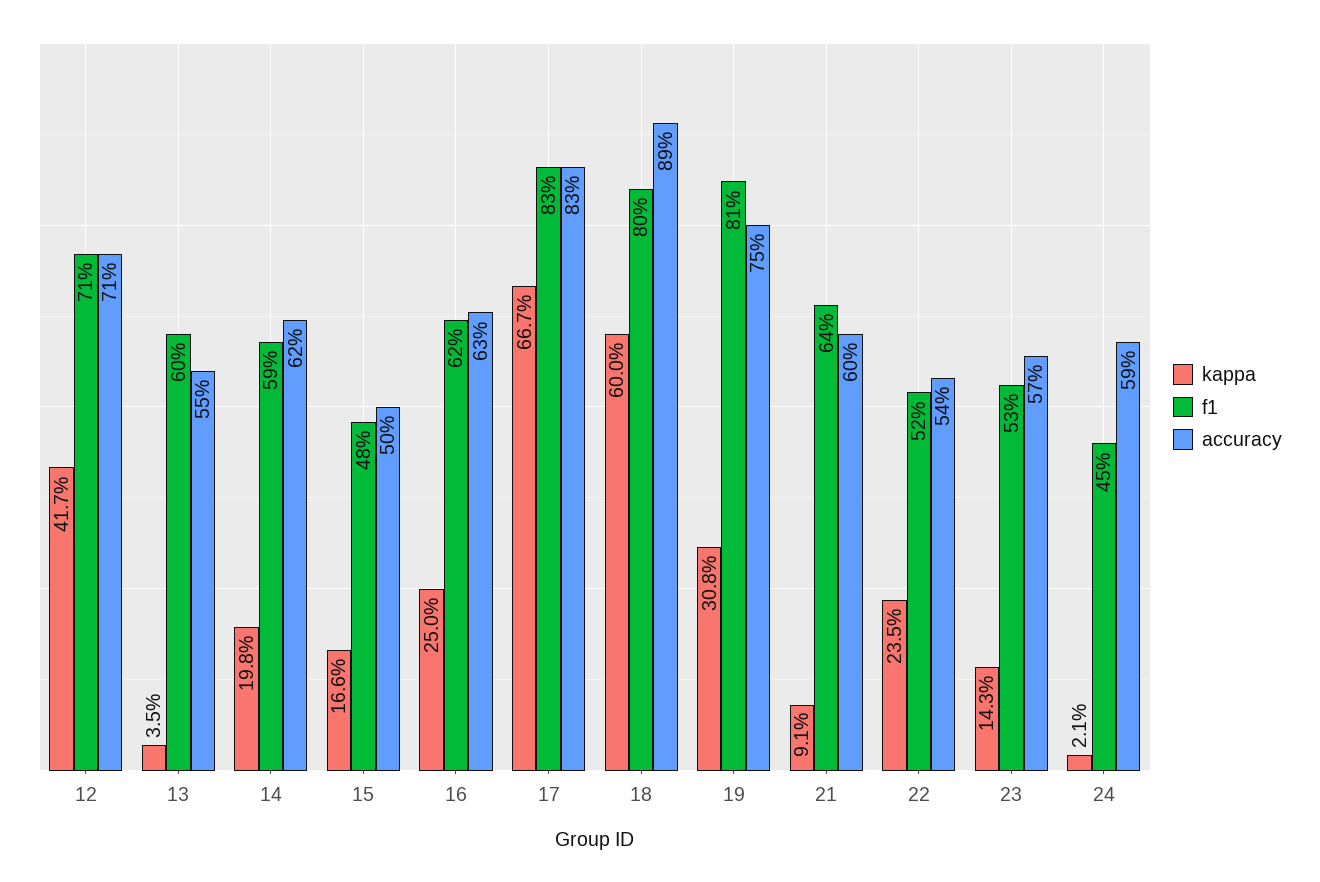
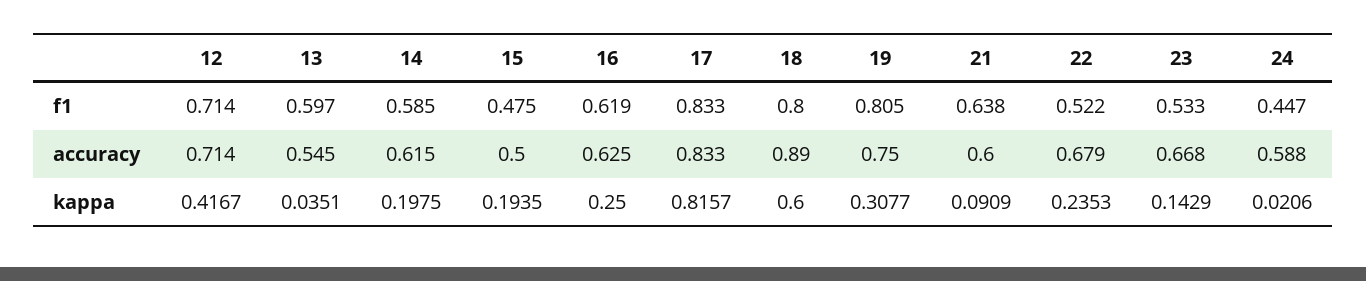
kappa, 15: 0.166 -> 0.1935
kappa, 17: 0.667 -> 0.8157
accuracy, 22: 0.54 -> 0.679
accuracy, 23: 0.57 -> 0.668

